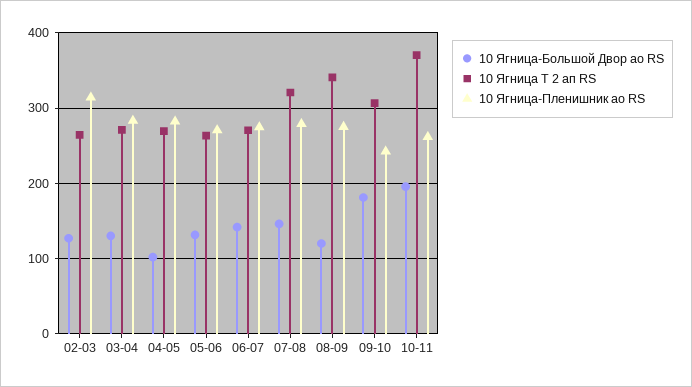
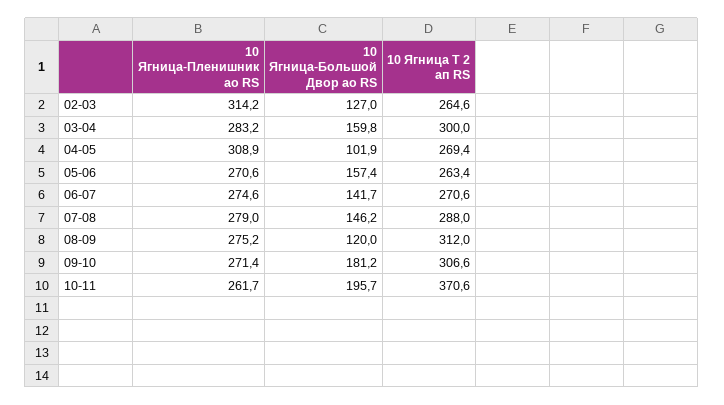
10 Ягница-Большой Двор ао RS, 03-04: 130 -> 159.8
10 Ягница Т 2 ап RS, 03-04: 270 -> 300
10 Ягница-Пленишник ао RS, 04-05: 280 -> 308.9
10 Ягница-Большой Двор ао RS, 05-06: 130 -> 157.4
10 Ягница Т 2 ап RS, 07-08: 320 -> 288
10 Ягница Т 2 ап RS, 08-09: 340 -> 312
10 Ягница-Пленишник ао RS, 09-10: 240 -> 271.4

